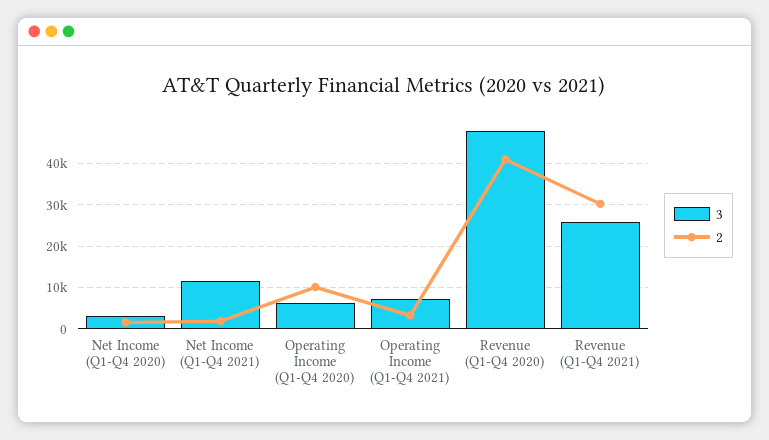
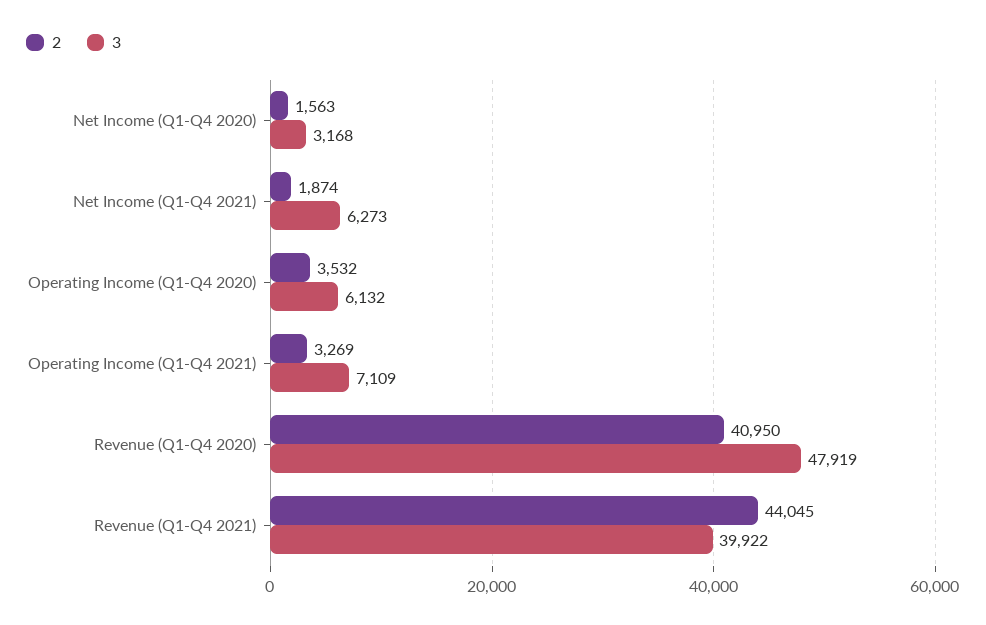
3, Net Income (Q1-Q4 2021): 12000 -> 6273
2, Operating Income (Q1-Q4 2020): 10000 -> 3532
3, Revenue (Q1-Q4 2021): 26000 -> 39922
2, Revenue (Q1-Q4 2021): 30000 -> 44045

